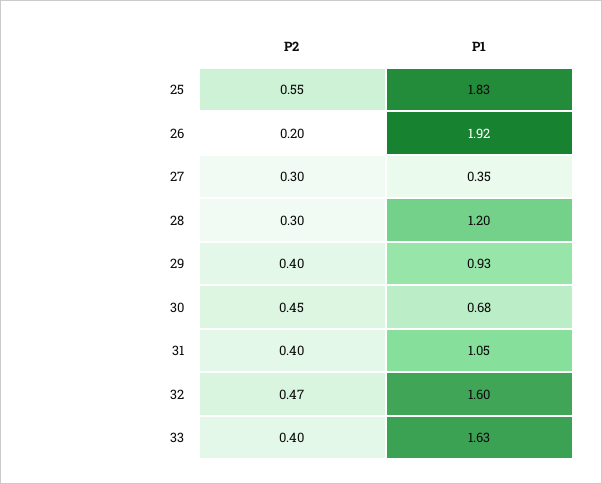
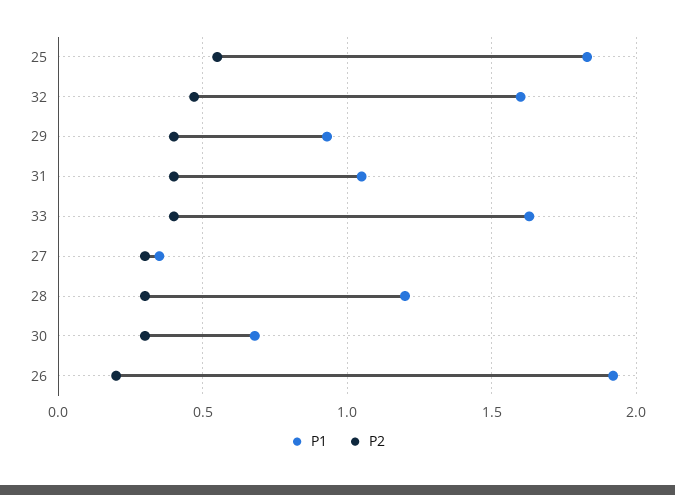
P2, 30: 0.45 -> 0.3

